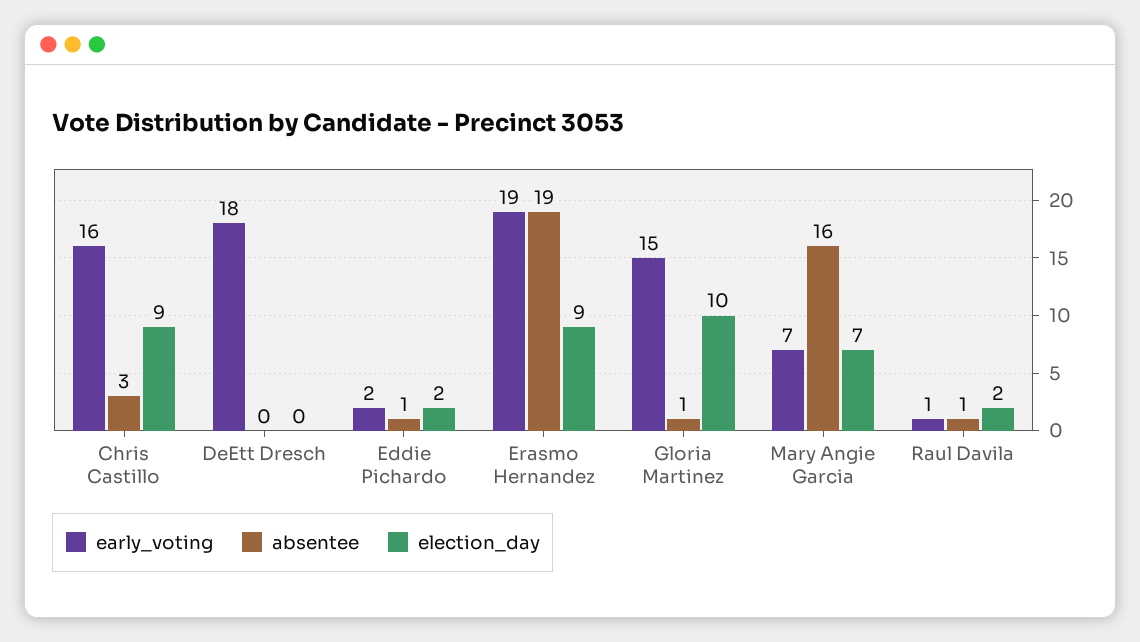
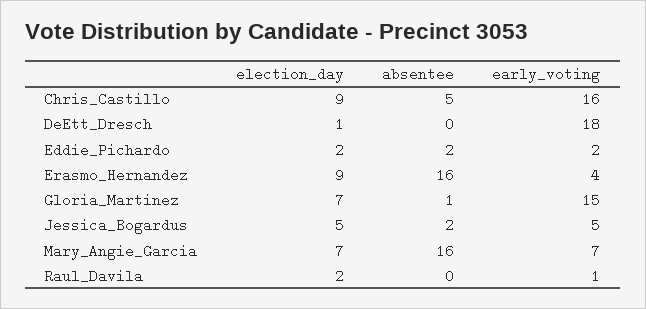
absentee, Chris Castillo: 3 -> 5
election_day, DeEtt Dresch: 0 -> 1
absentee, Eddie Pichardo: 1 -> 2
early_voting, Erasmo Hernandez: 19 -> 4
absentee, Erasmo Hernandez: 19 -> 16
election_day, Gloria Martinez: 10 -> 7
absentee, Raul Davila: 1 -> 0
election_day, Jessica_Bogardus: none -> 5
absentee, Jessica_Bogardus: none -> 2
early_voting, Jessica_Bogardus: none -> 5

